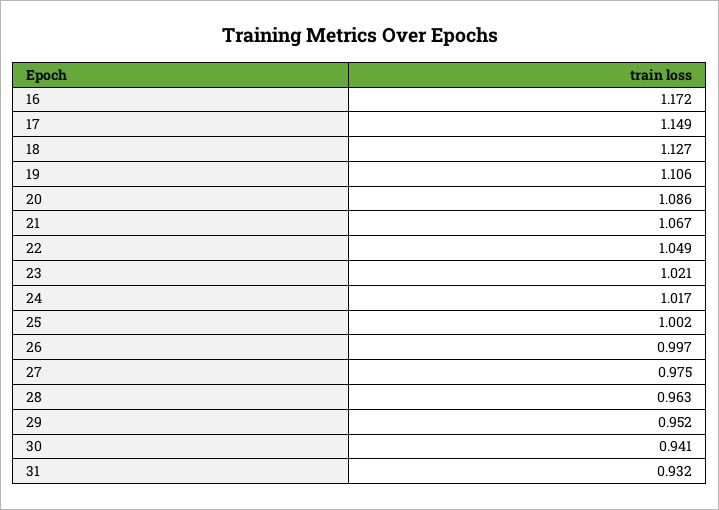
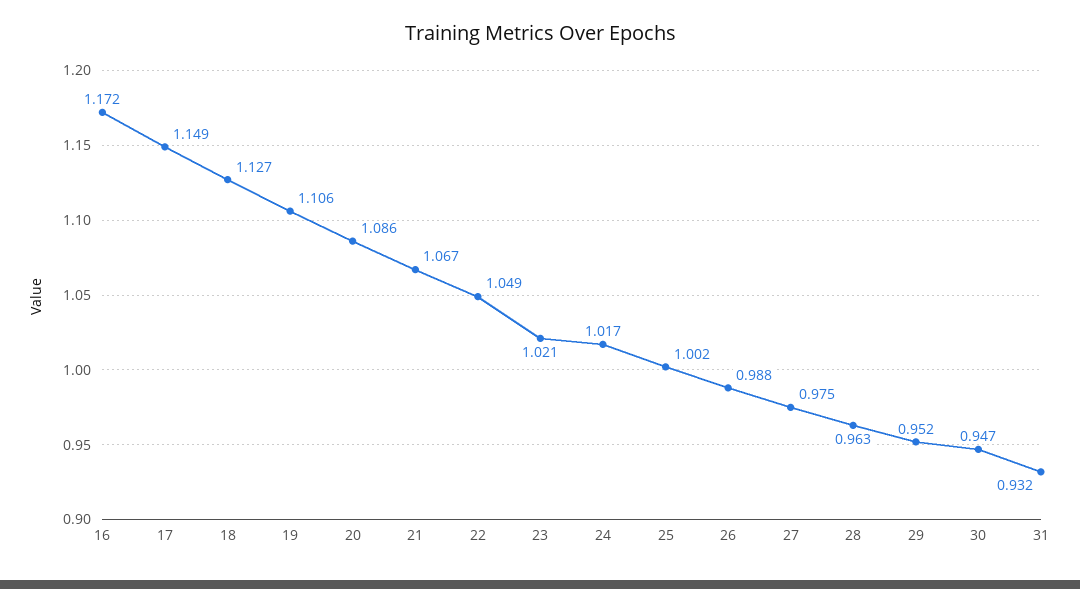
26: 0.997 -> 0.988
30: 0.941 -> 0.947

